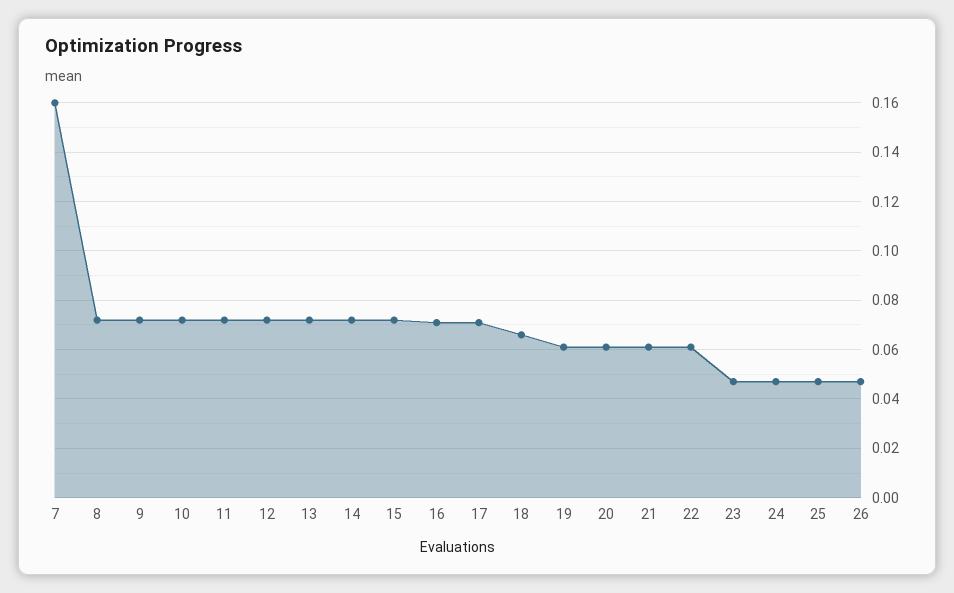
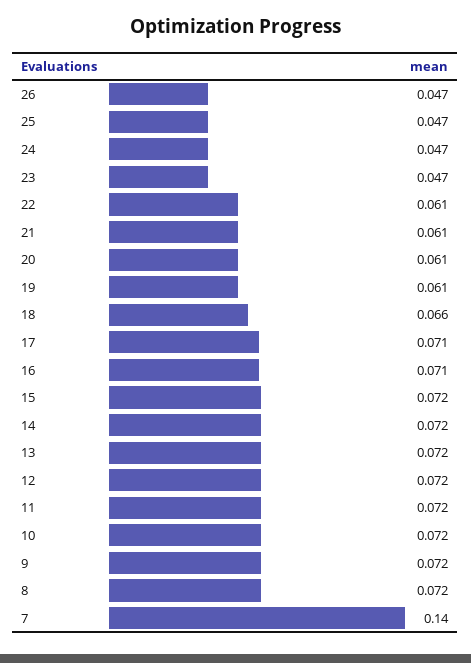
7: 0.16 -> 0.14

